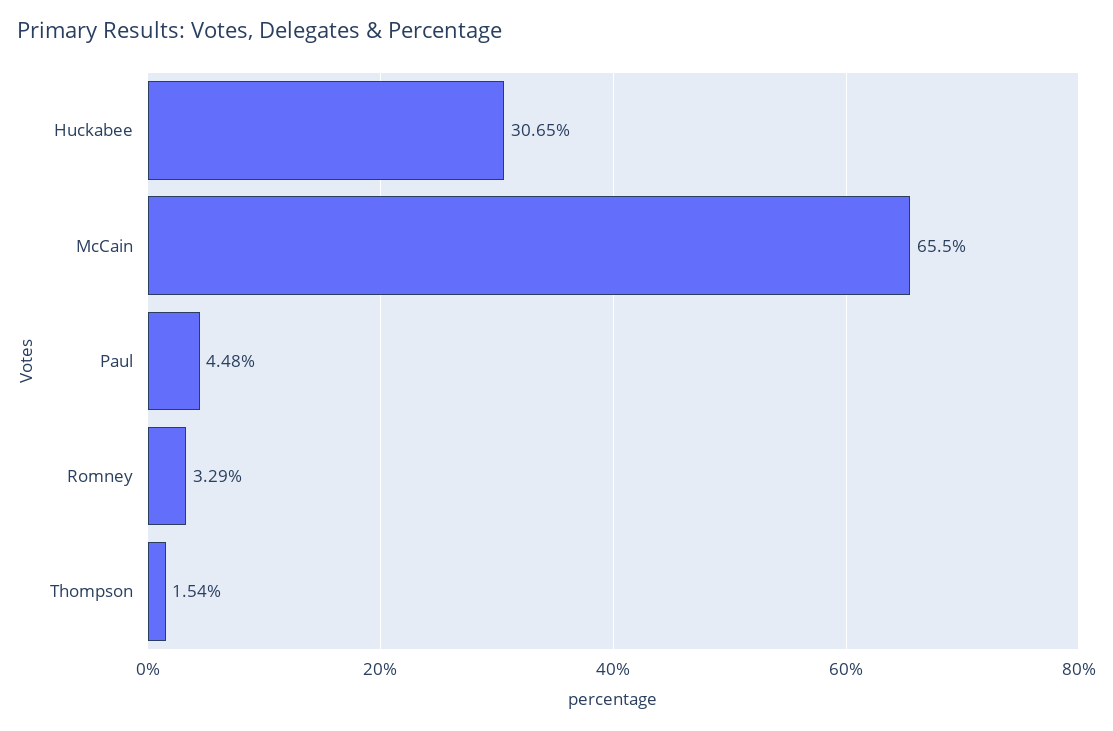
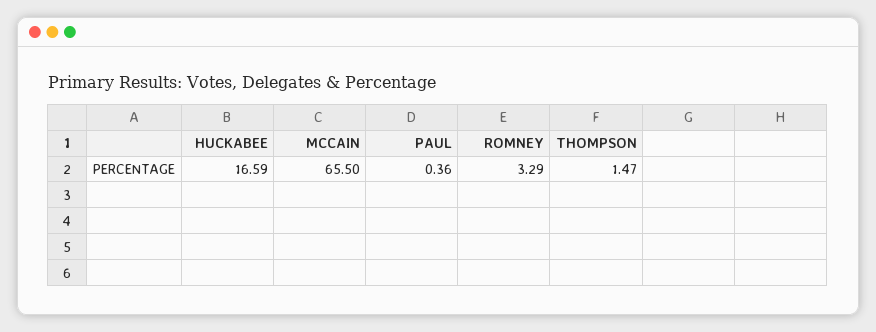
Huckabee: 30.65 -> 16.59
Paul: 4.48 -> 0.36
Thompson: 1.54 -> 1.47

